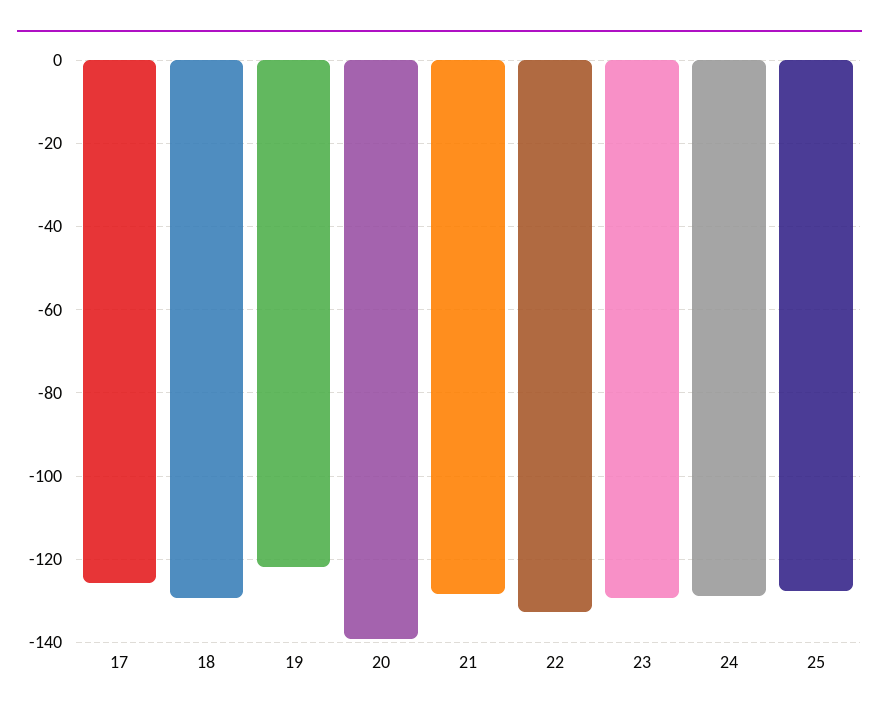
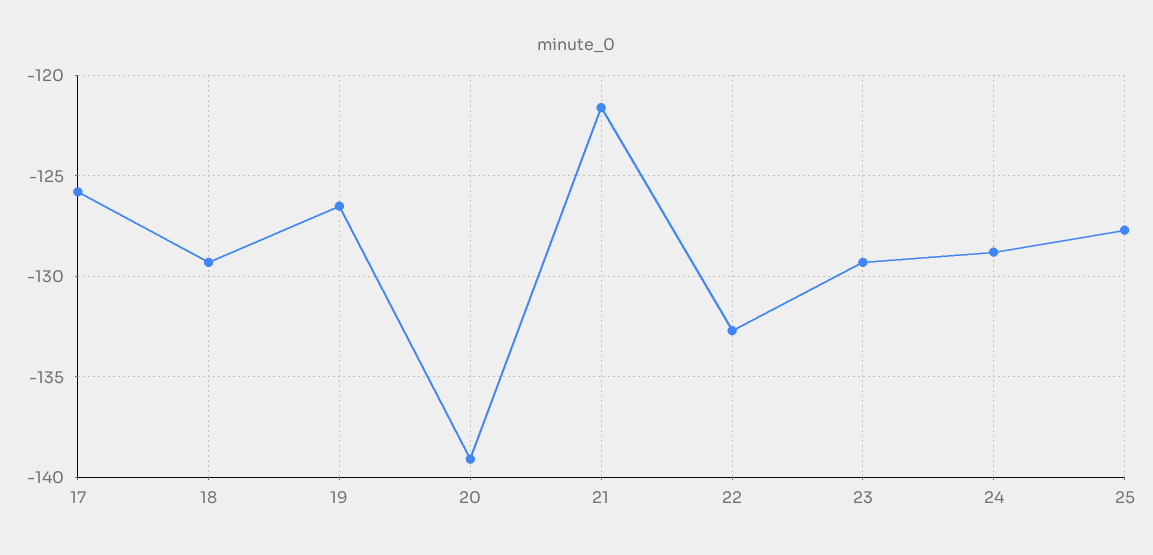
19: -122 -> -126.5
21: -128 -> -121.5

